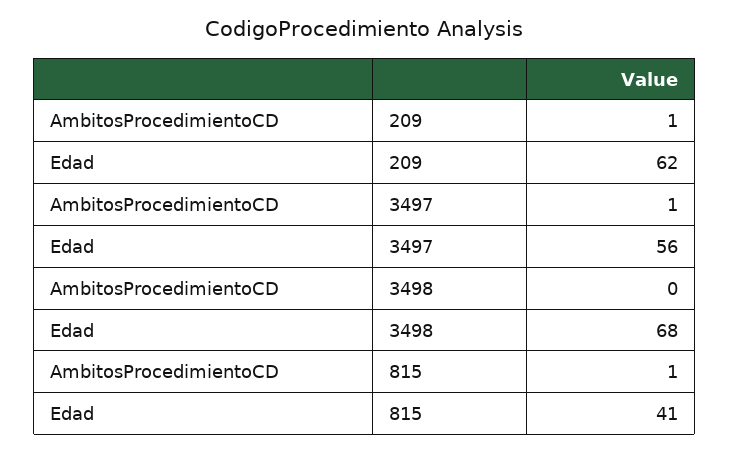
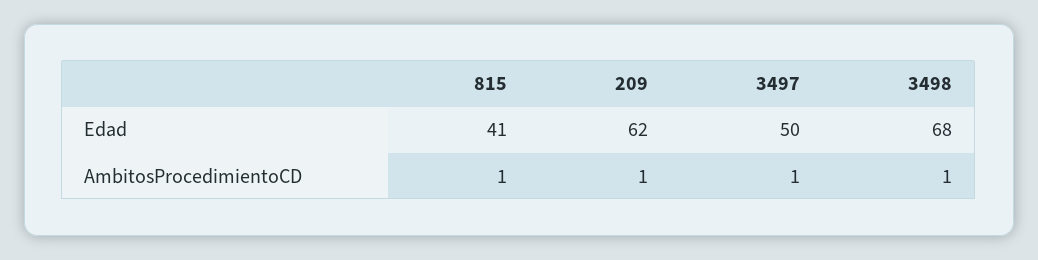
Edad, 3497: 56 -> 50
AmbitosProcedimientoCD, 3498: 0 -> 1

